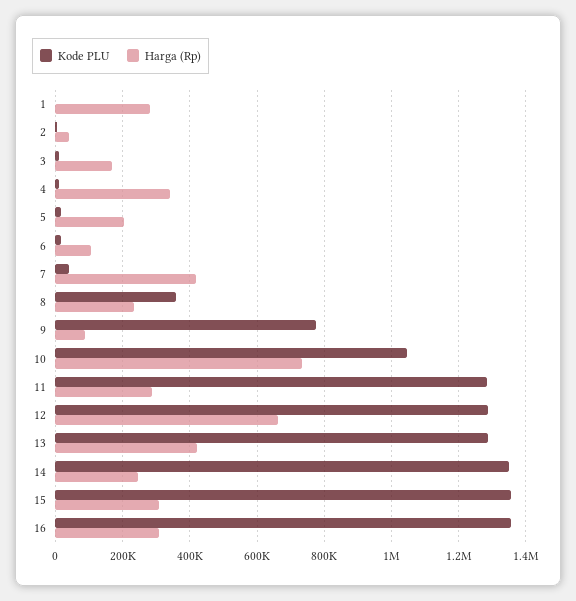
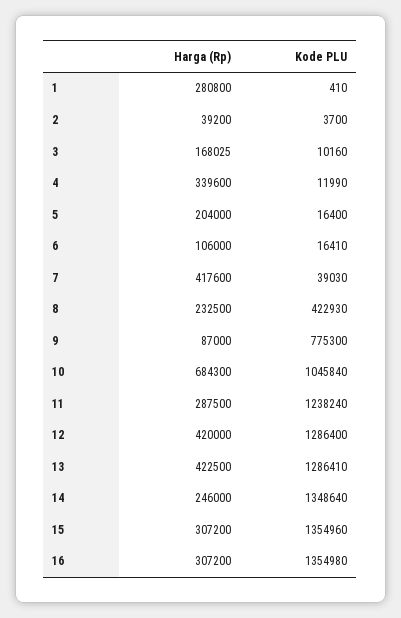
Kode PLU, 8: 360000 -> 422930
Harga (Rp), 10: 740000 -> 684300
Kode PLU, 11: 1280000 -> 1238240
Harga (Rp), 12: 660000 -> 420000

